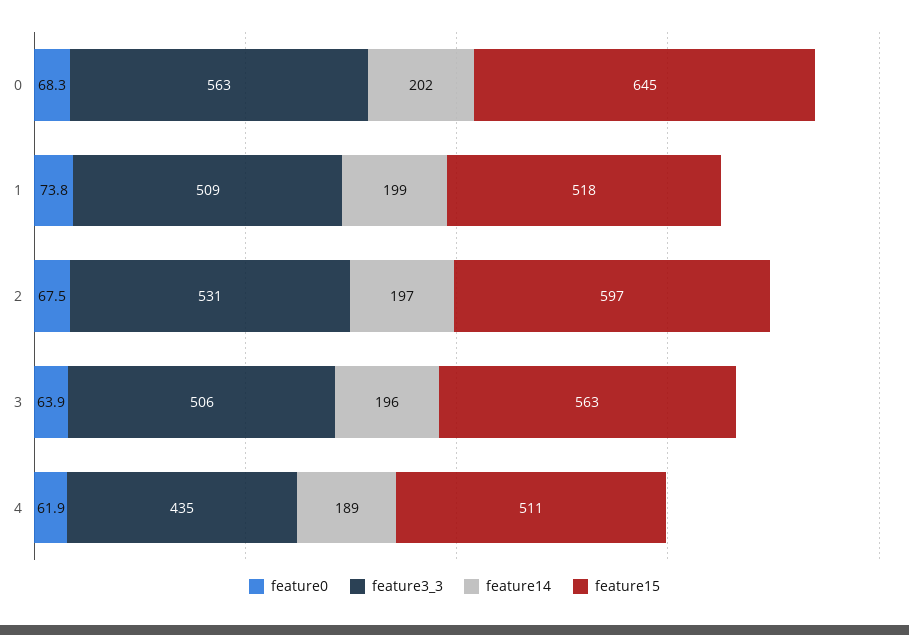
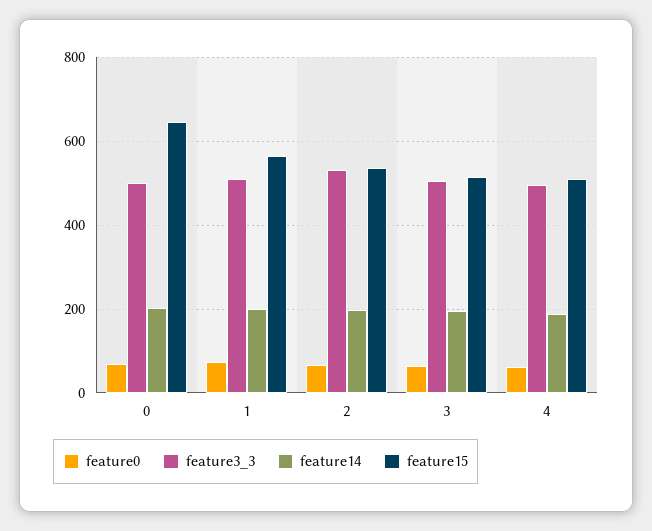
feature3_3, 0: 563 -> 500
feature15, 1: 518 -> 560
feature15, 2: 597 -> 540
feature15, 3: 563 -> 520
feature3_3, 4: 435 -> 500

